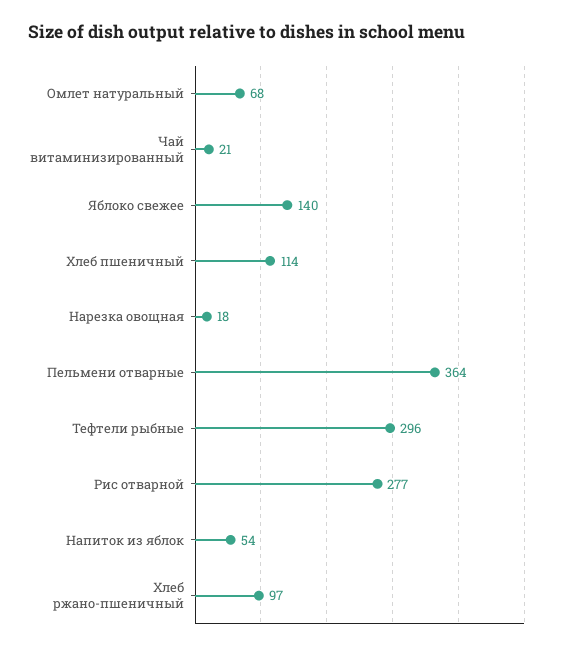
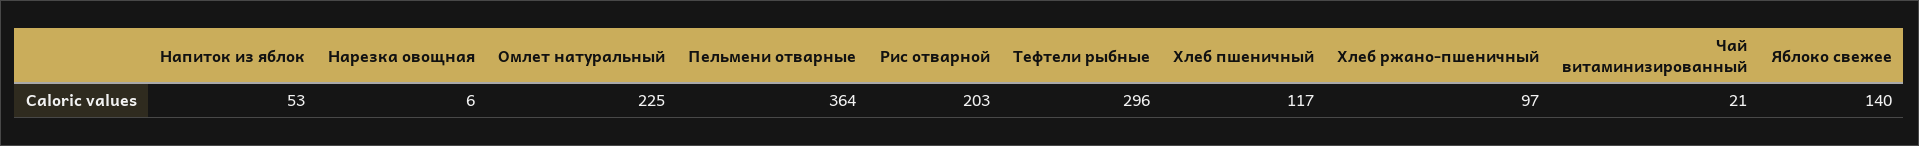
Омлет натуральный: 68 -> 225
Хлеб пшеничный: 114 -> 117
Нарезка овощная: 18 -> 6
Рис отварной: 277 -> 203
Напиток из яблок: 54 -> 53

